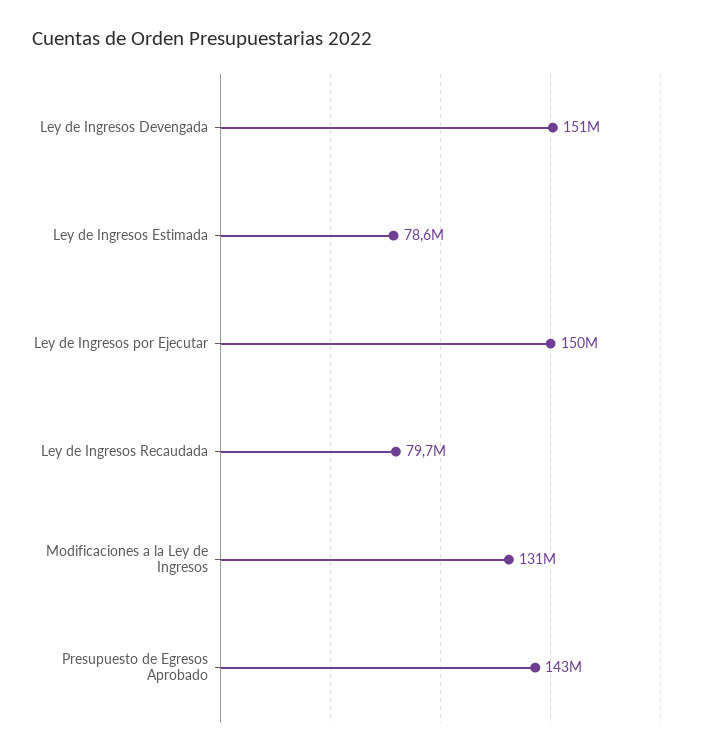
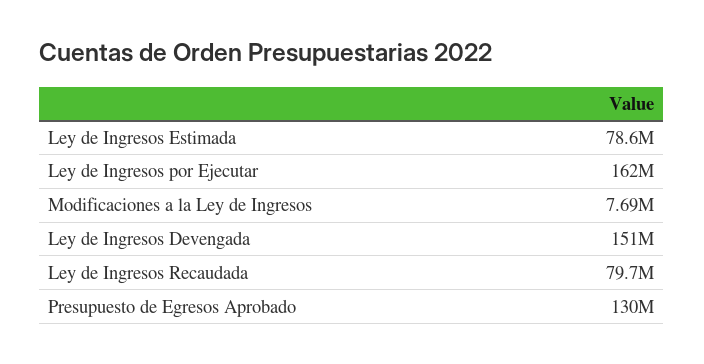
Ley de Ingresos por Ejecutar: 150000000 -> 162000000
Modificaciones a la Ley de Ingresos: 131000000 -> 7690000
Presupuesto de Egresos Aprobado: 143000000 -> 130000000

